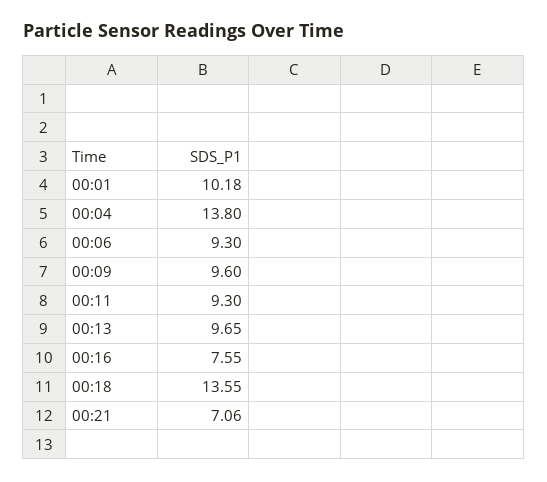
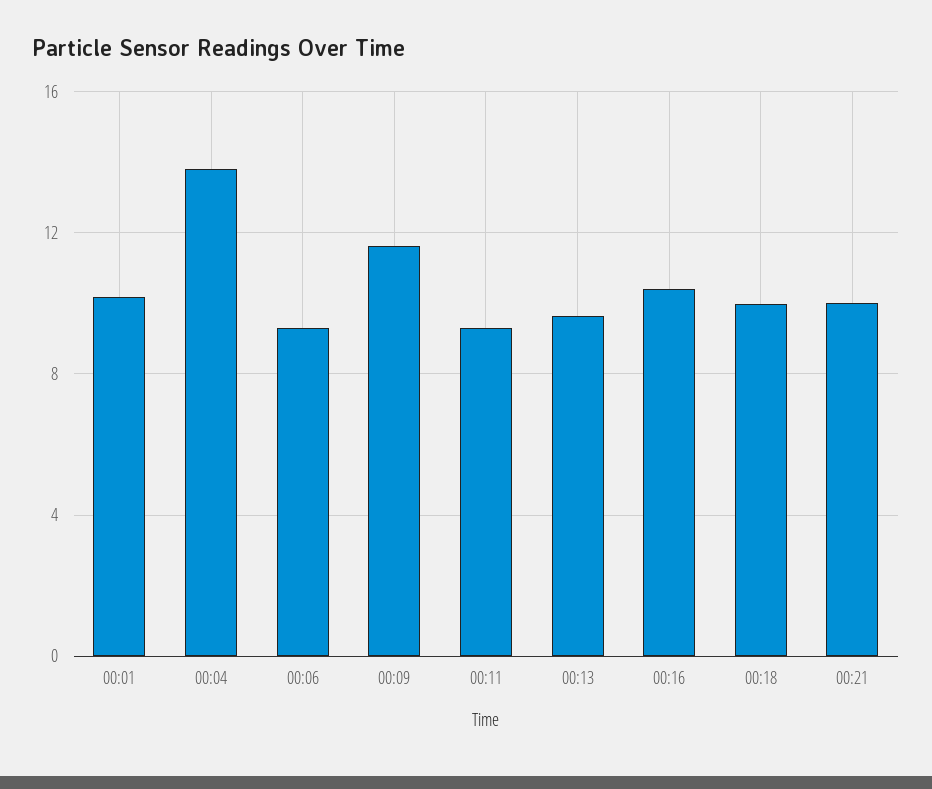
00:09: 9.6 -> 11.5
00:16: 7.55 -> 10.5
00:18: 13.55 -> 10
00:21: 7.06 -> 10

